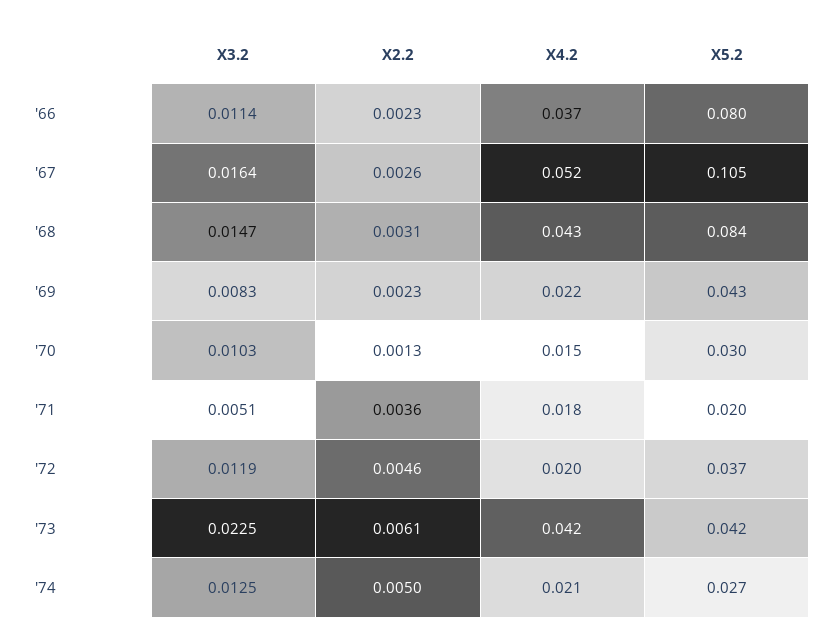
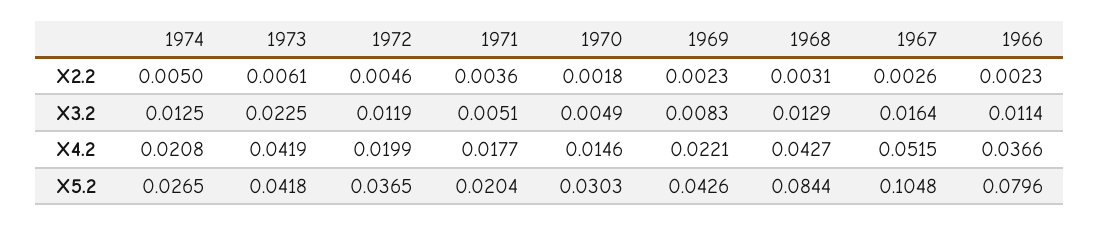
X3.2, '68: 0.0147 -> 0.0129
X3.2, '70: 0.0103 -> 0.0049
X2.2, '70: 0.0013 -> 0.0018

